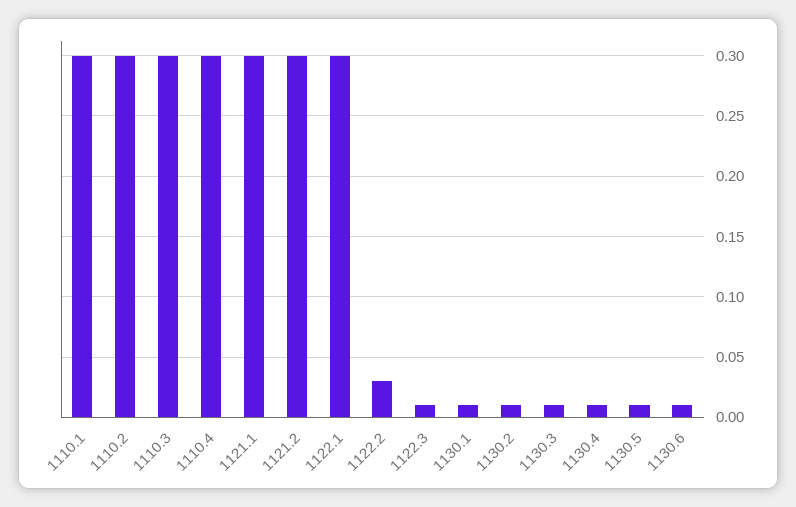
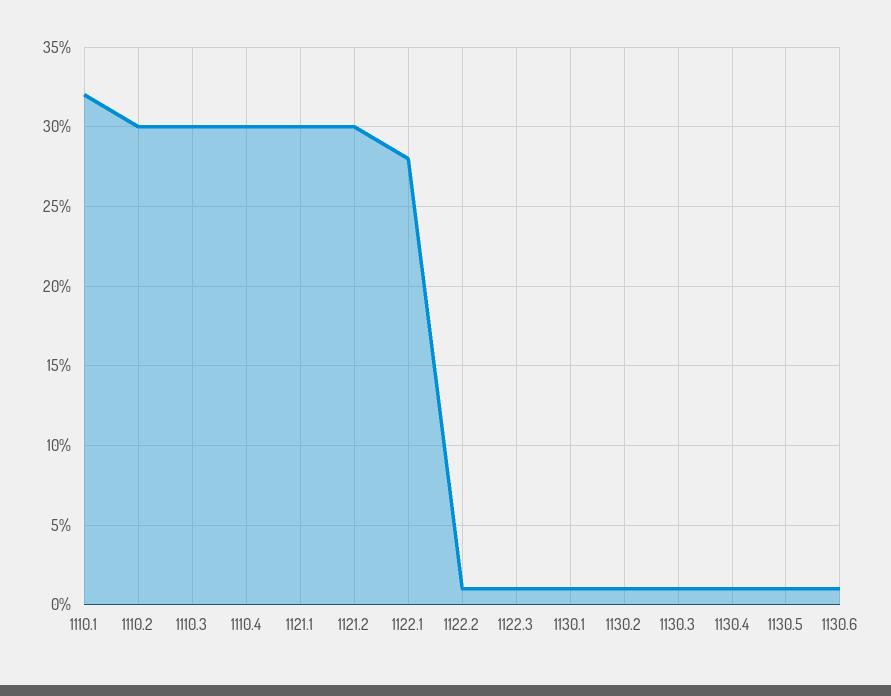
1110.1: 0.3 -> 0.32
1122.1: 0.3 -> 0.28
1122.2: 0.03 -> 0.01

